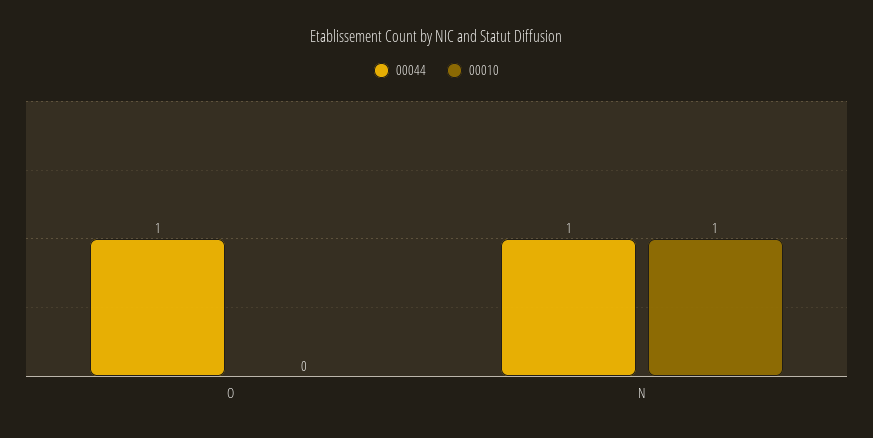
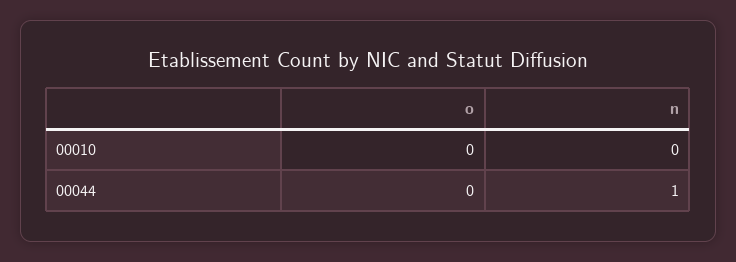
00044, O: 1 -> 0
00010, N: 1 -> 0

